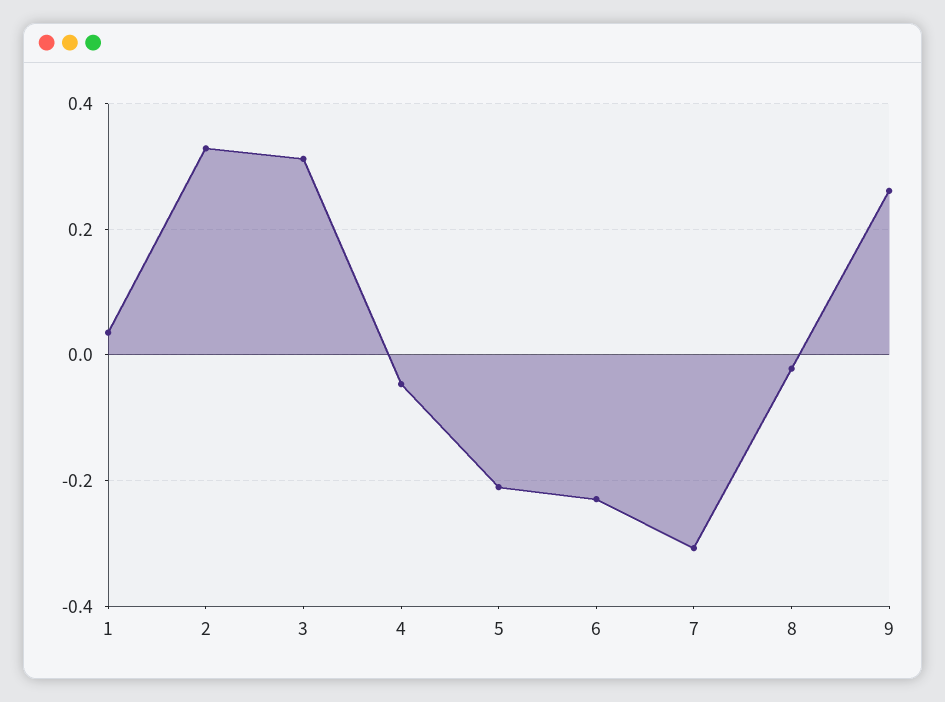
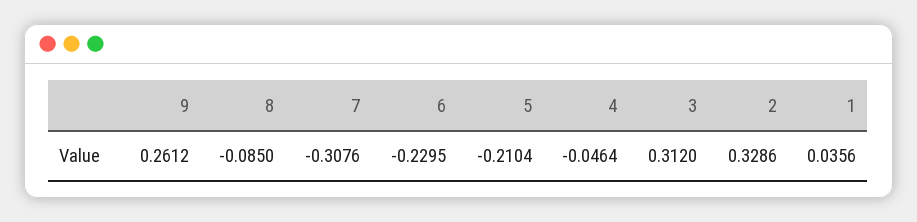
8: -0.02 -> -0.085

